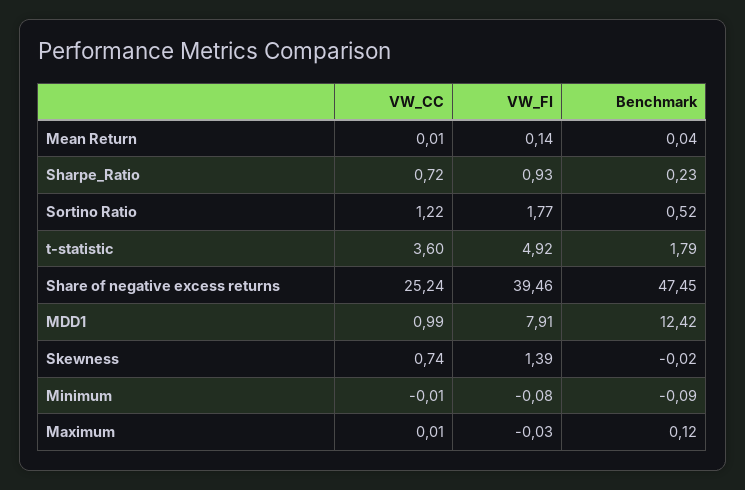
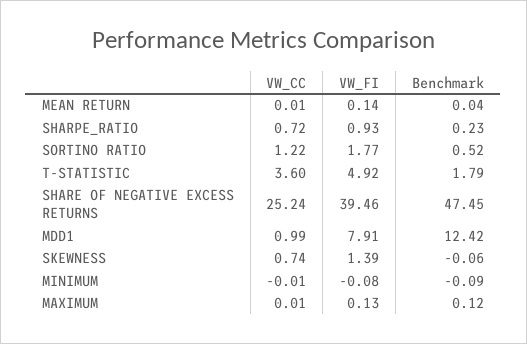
Benchmark, Skewness: -0.02 -> -0.06
VW_FI, Maximum: -0.03 -> 0.13

